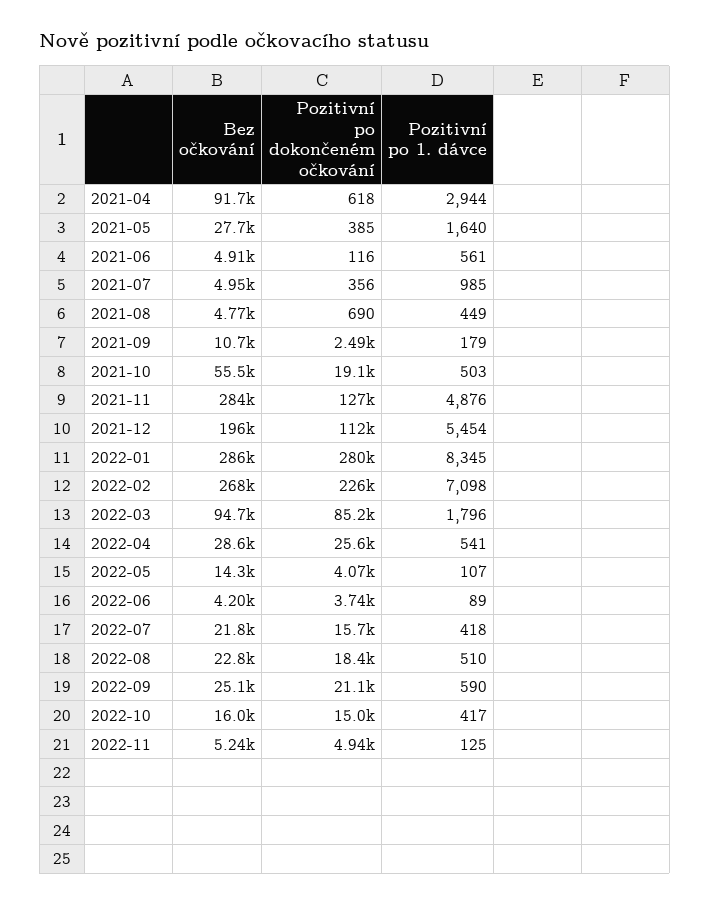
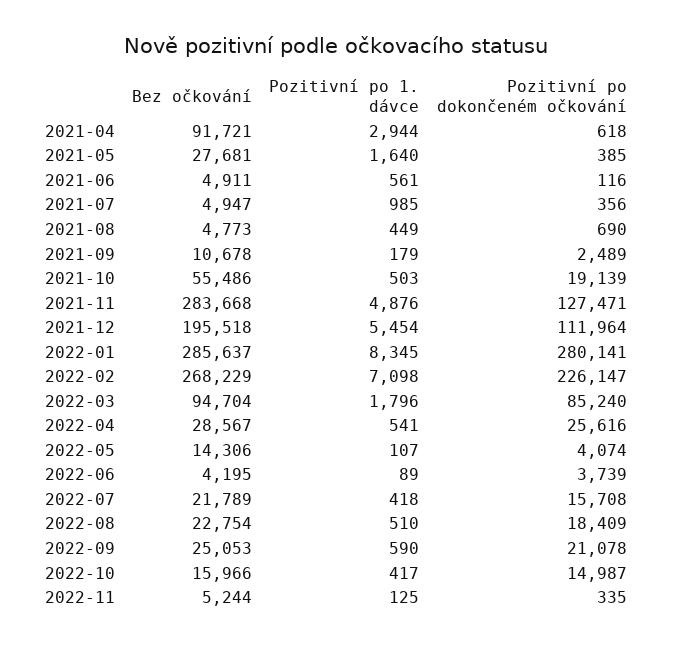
Pozitivní po dokončeném očkování, 2022-11: 4940 -> 335

